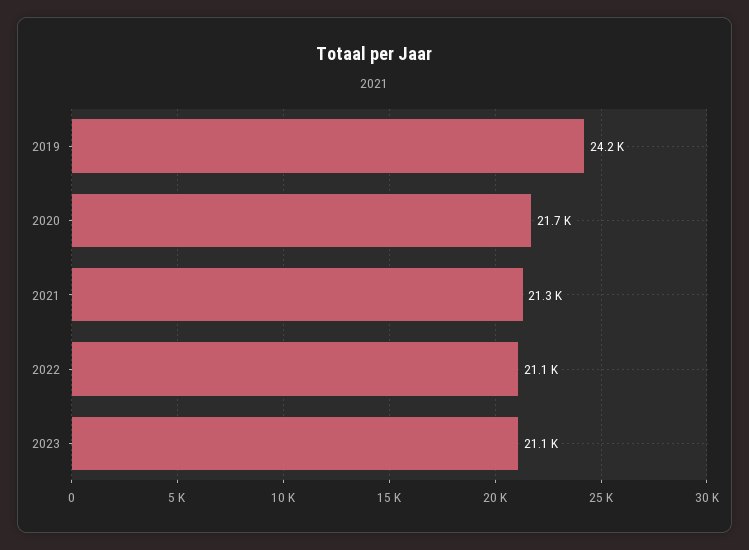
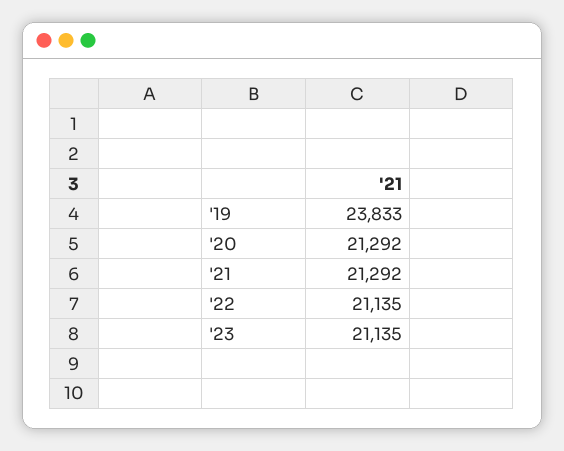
2019: 24200 -> 23833
2020: 21700 -> 21292

